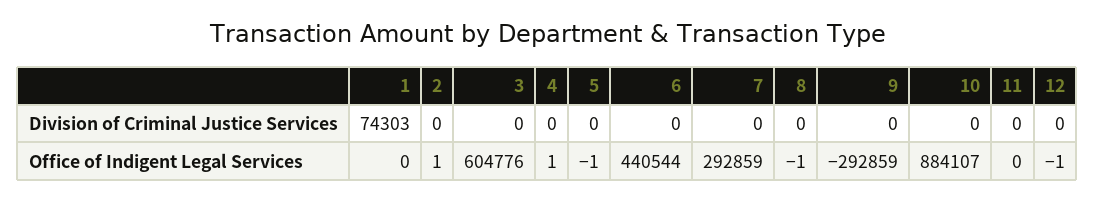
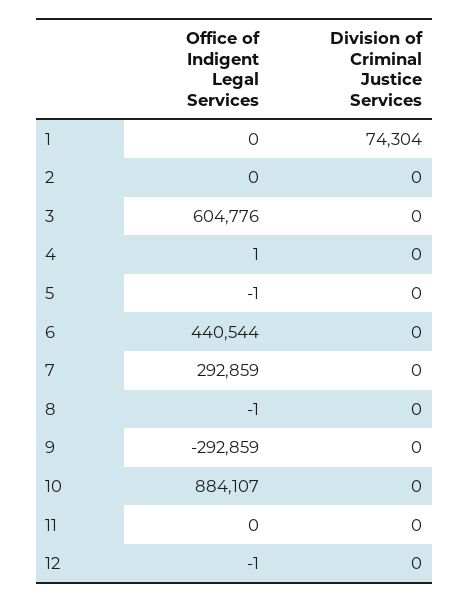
1, Division of Criminal Justice Services: 74303 -> 74304
2, Office of Indigent Legal Services: 1 -> 0

